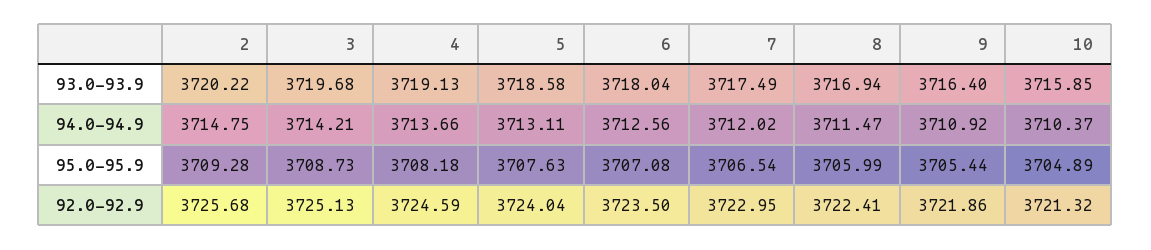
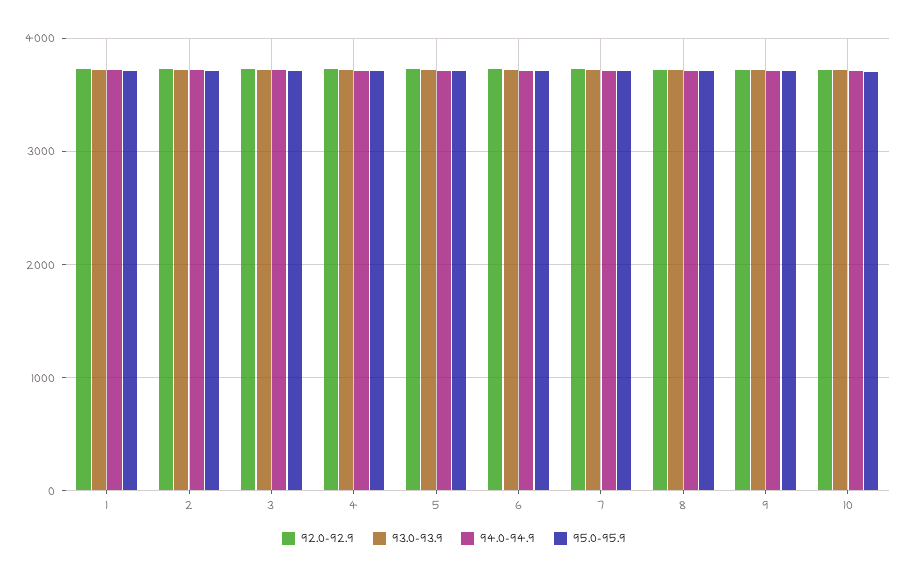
92.0-92.9, 1: none -> 3700
93.0-93.9, 1: none -> 3700
94.0-94.9, 1: none -> 3700
95.0-95.9, 1: none -> 3700

